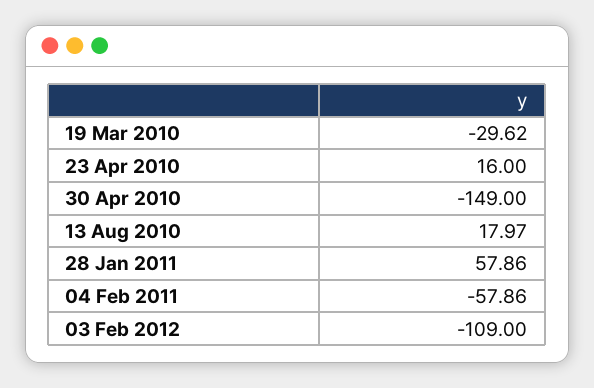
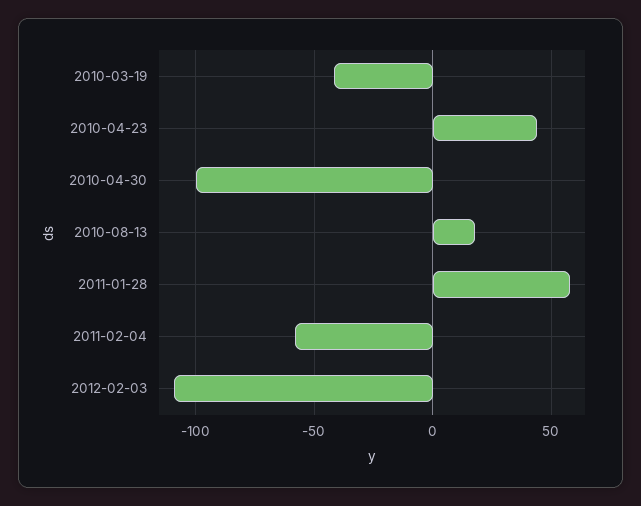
19 Mar 2010: -29.62 -> -40
23 Apr 2010: 16 -> 45
30 Apr 2010: -149 -> -100

